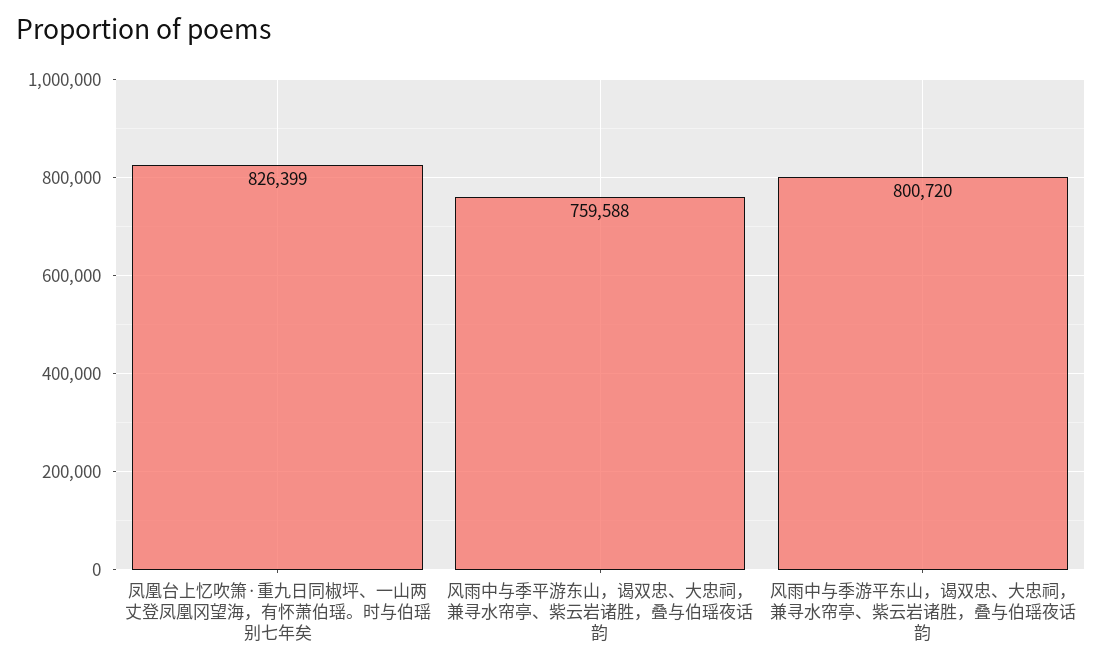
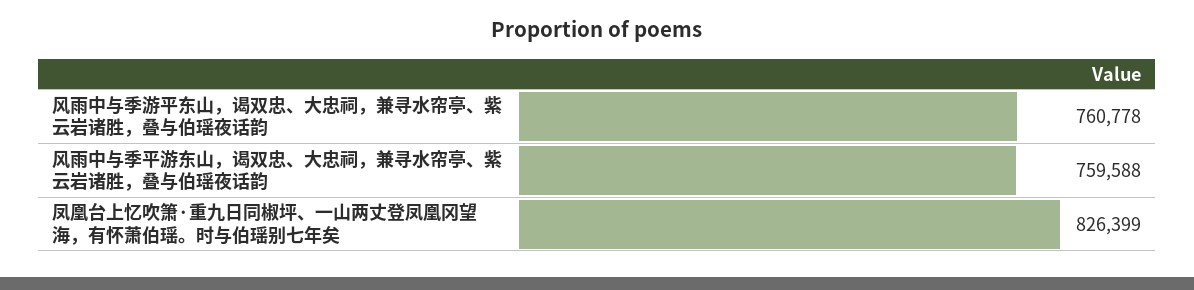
风雨中与季游平东山，谒双忠、大忠祠，兼寻水帘亭、紫云岩诸胜，叠与伯瑶夜话韵: 800720 -> 760778

